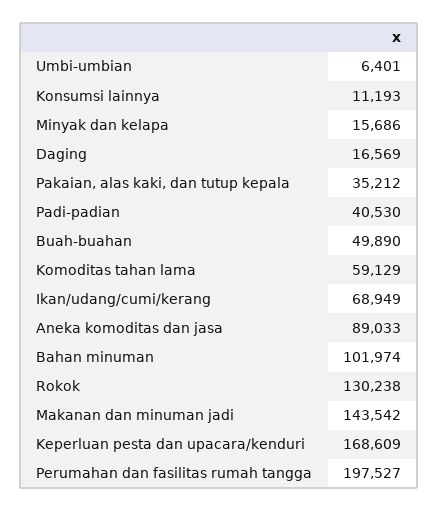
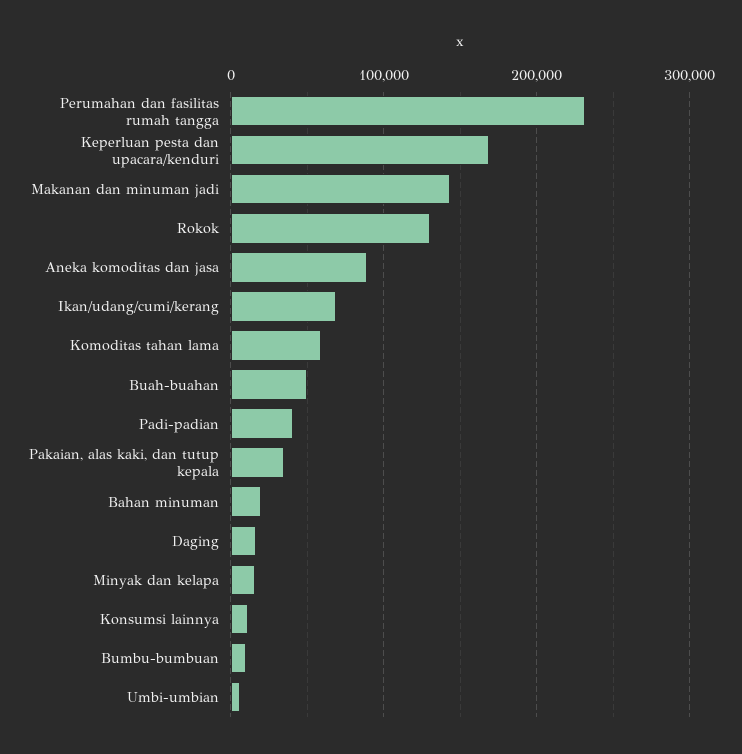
Bahan minuman: 101974 -> 20000
Perumahan dan fasilitas rumah tangga: 197527 -> 230000
Bumbu-bumbuan: none -> 10000

